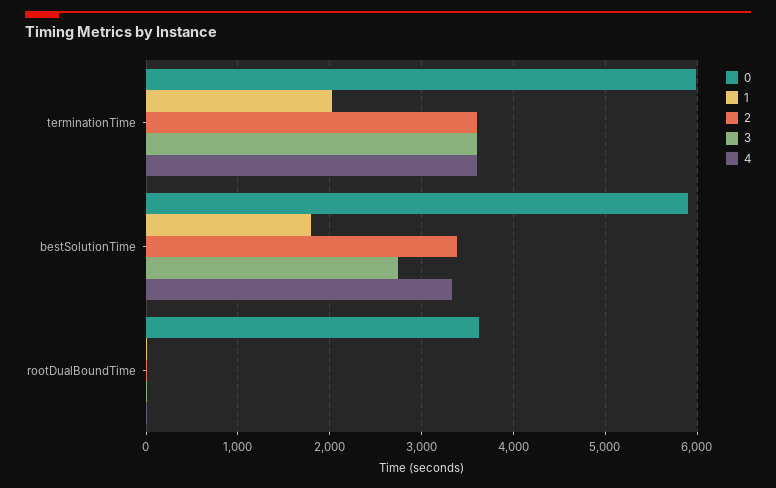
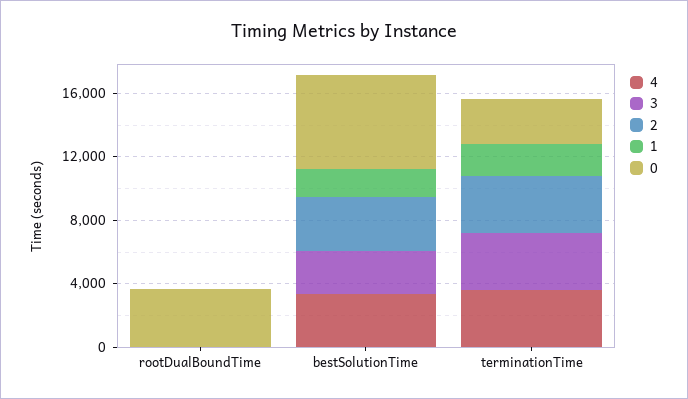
0, terminationTime: 6000 -> 3000

